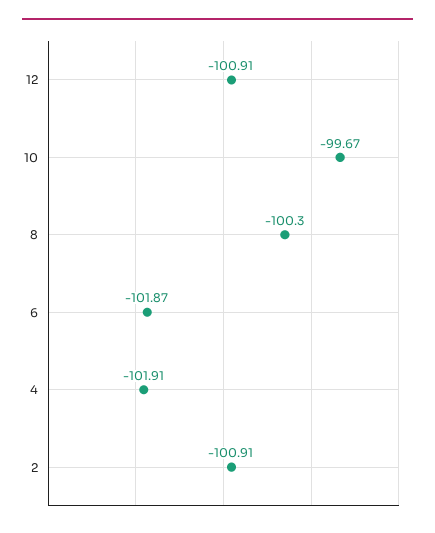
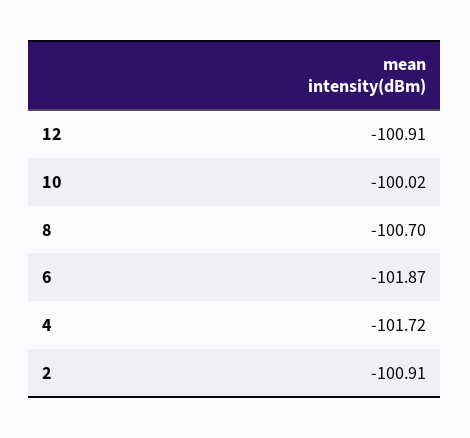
10: -99.67 -> -100.02
8: -100.3 -> -100.7
4: -101.91 -> -101.72

